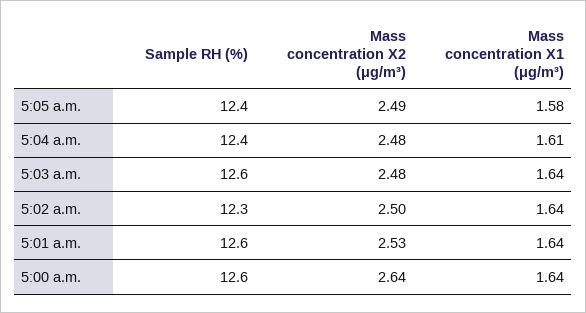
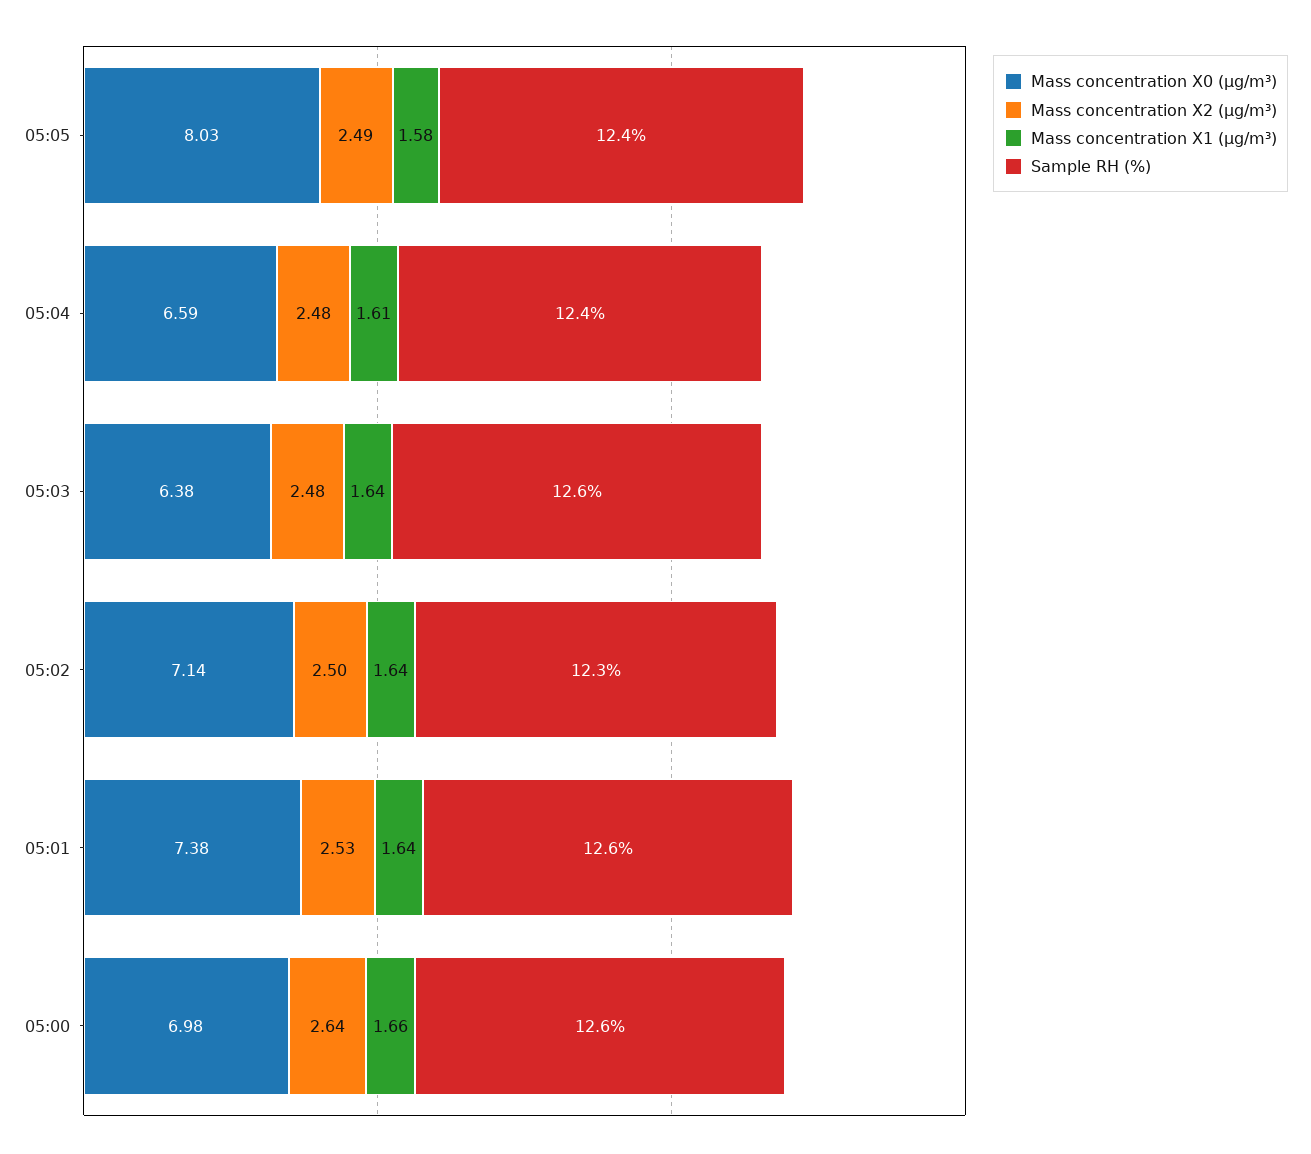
Mass concentration X1 (μg/m³), 5:00 a.m.: 1.64 -> 1.66
Mass concentration X0 (μg/m³), 5:05 a.m.: none -> 8.03
Mass concentration X0 (μg/m³), 5:04 a.m.: none -> 6.59
Mass concentration X0 (μg/m³), 5:03 a.m.: none -> 6.38
Mass concentration X0 (μg/m³), 5:02 a.m.: none -> 7.14
Mass concentration X0 (μg/m³), 5:01 a.m.: none -> 7.38
Mass concentration X0 (μg/m³), 5:00 a.m.: none -> 6.98

